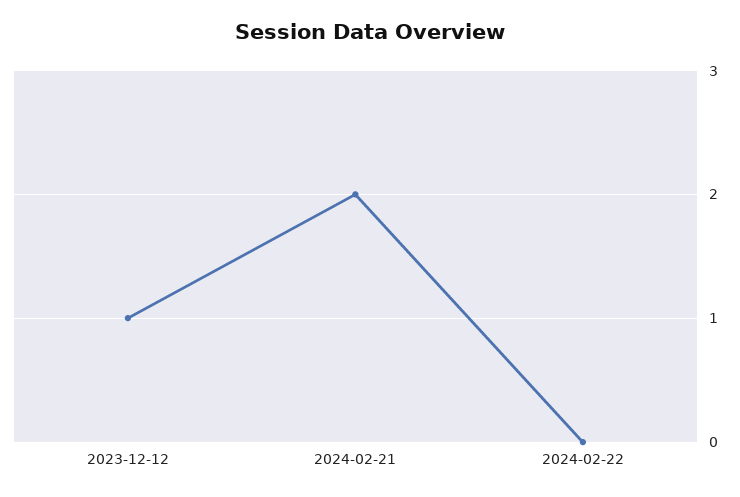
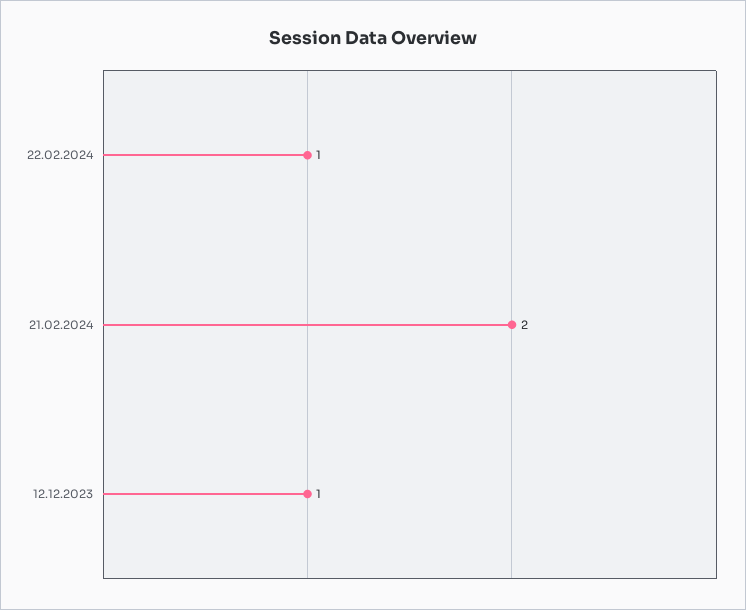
2024-02-22: 0 -> 1

